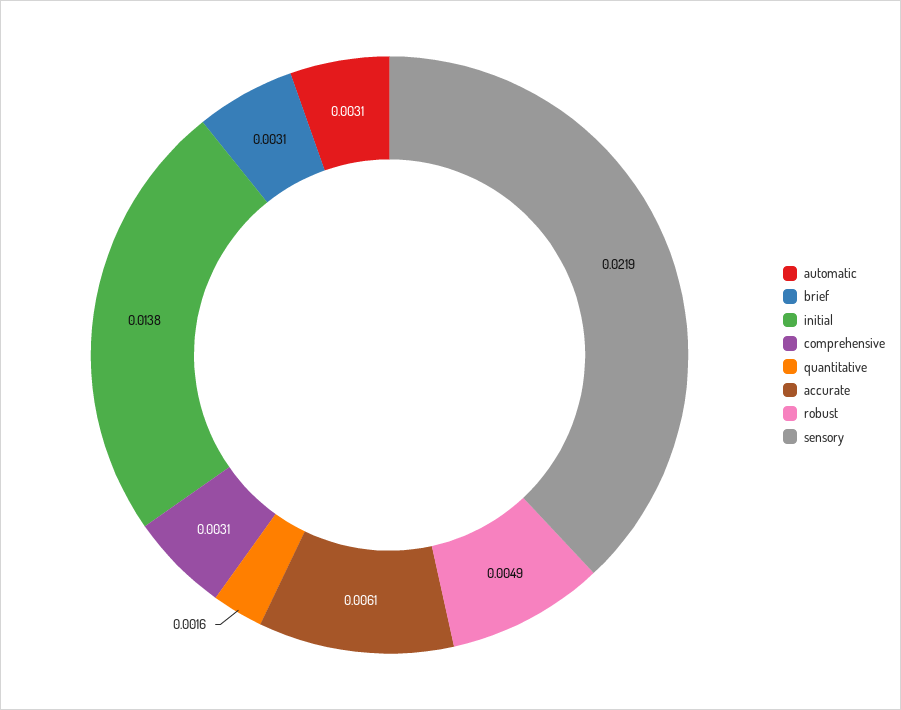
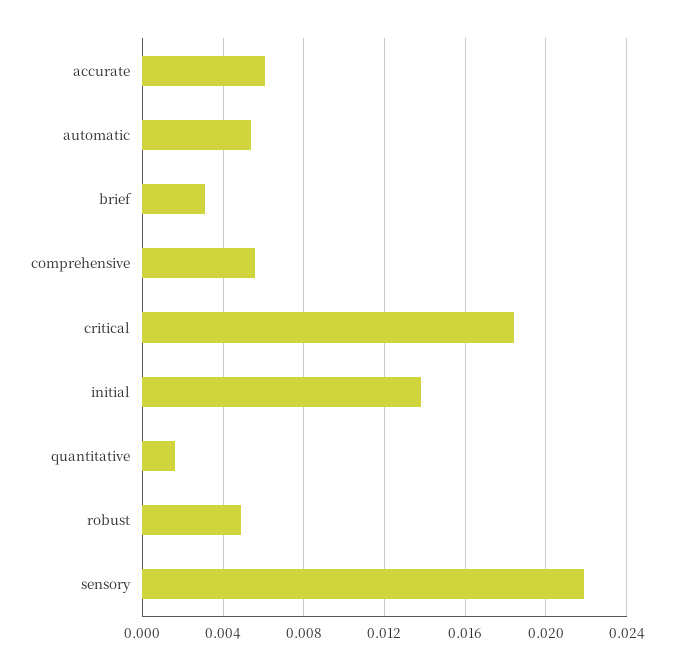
automatic: 0.0031 -> 0.0055
comprehensive: 0.0031 -> 0.0055
critical: none -> 0.0185

